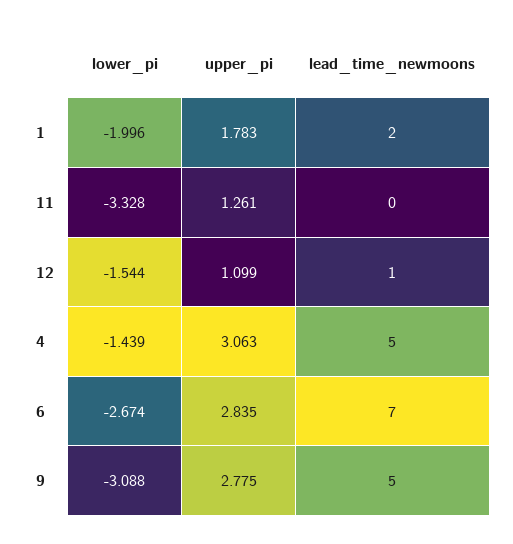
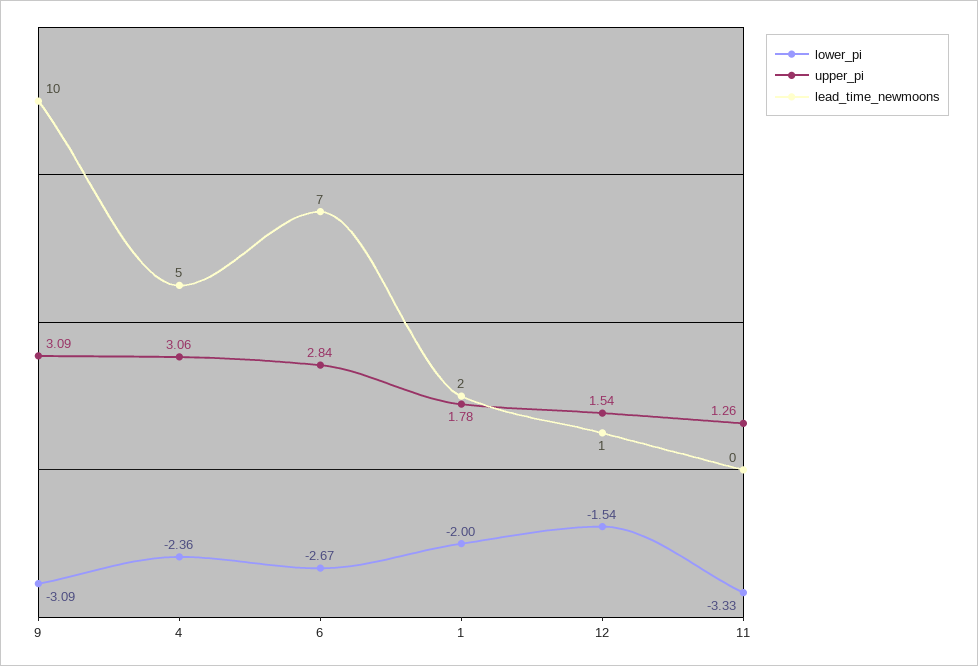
upper_pi, 12: 1.099 -> 1.54
lower_pi, 4: -1.439 -> -2.36
upper_pi, 9: 2.775 -> 3.09
lead_time_newmoons, 9: 5 -> 10

